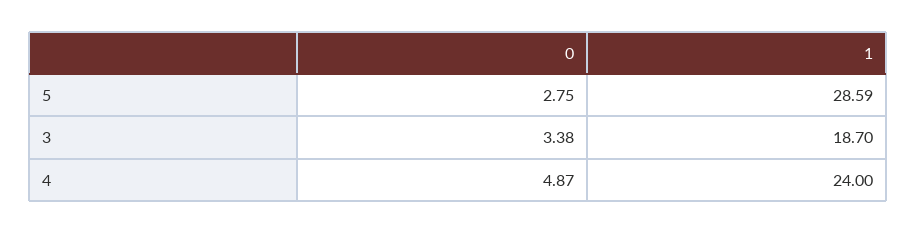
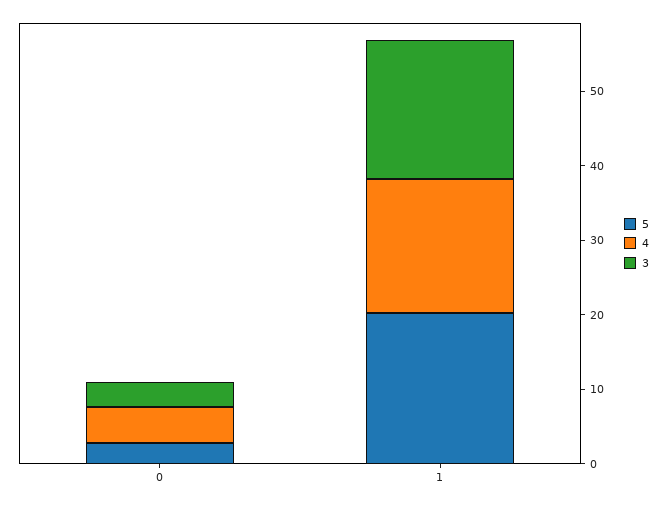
5, 1: 28.59 -> 20
4, 1: 24 -> 18

